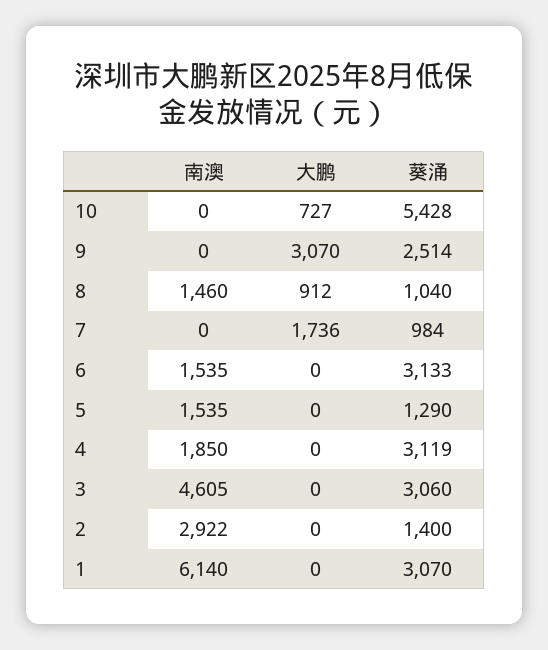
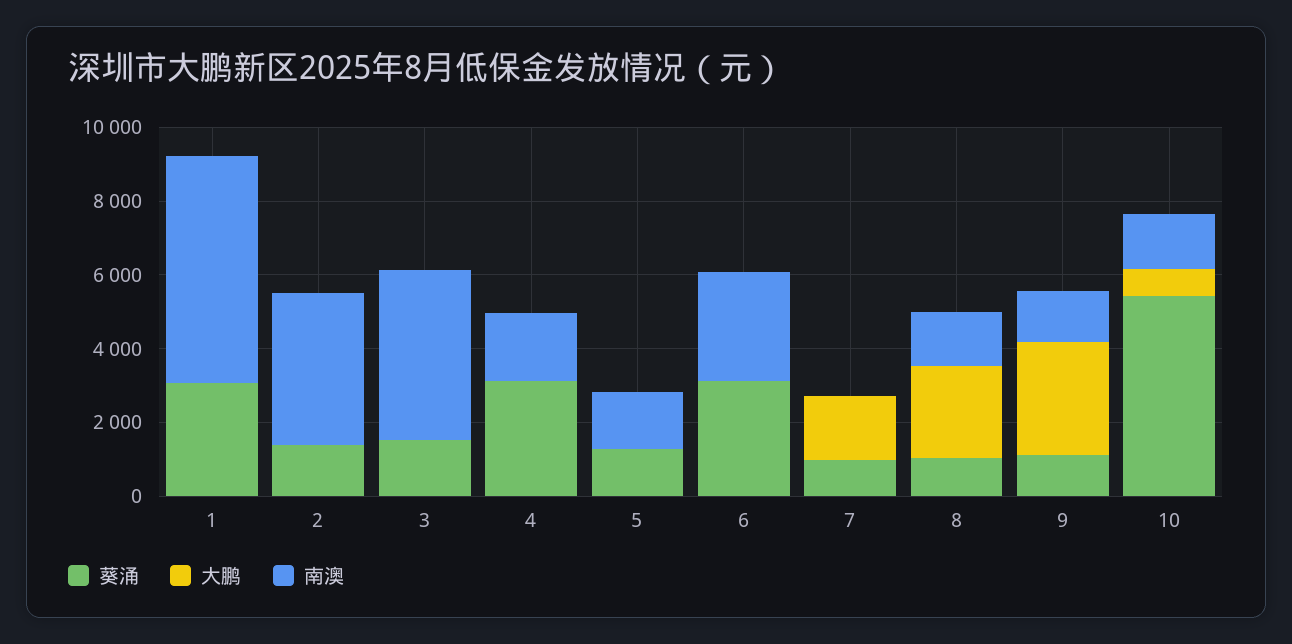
南澳, 10: 0 -> 1500
南澳, 9: 0 -> 1500
葵涌, 9: 2514 -> 1000
大鹏, 8: 912 -> 2500
南澳, 6: 1535 -> 3000
葵涌, 3: 3060 -> 1500
南澳, 2: 2922 -> 4000

